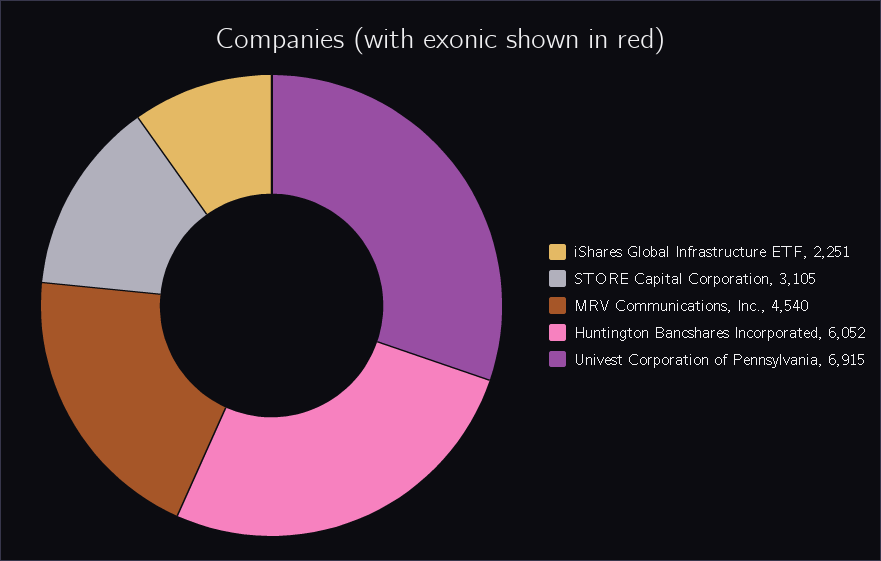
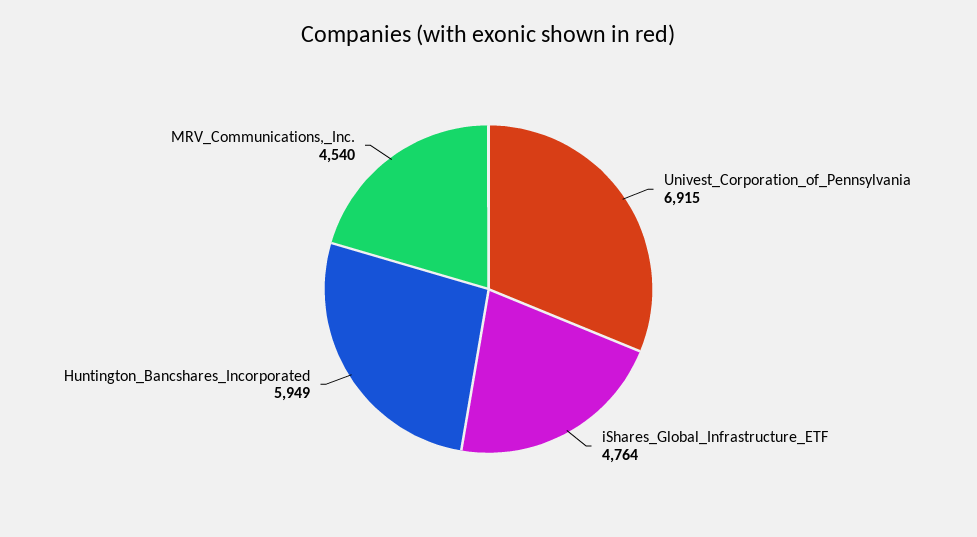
iShares Global Infrastructure ETF: 2251 -> 4764
STORE Capital Corporation: 3105 -> none
Huntington Bancshares Incorporated: 6052 -> 5949

